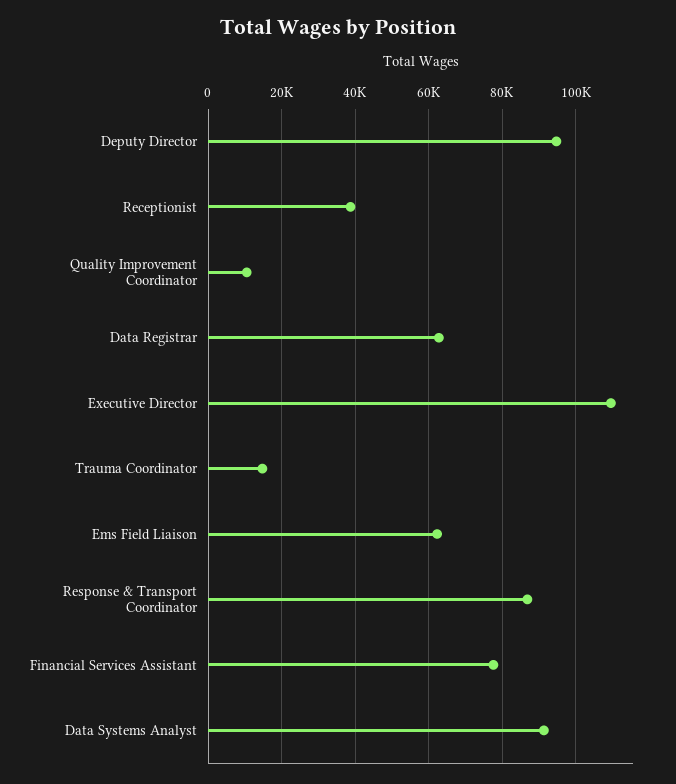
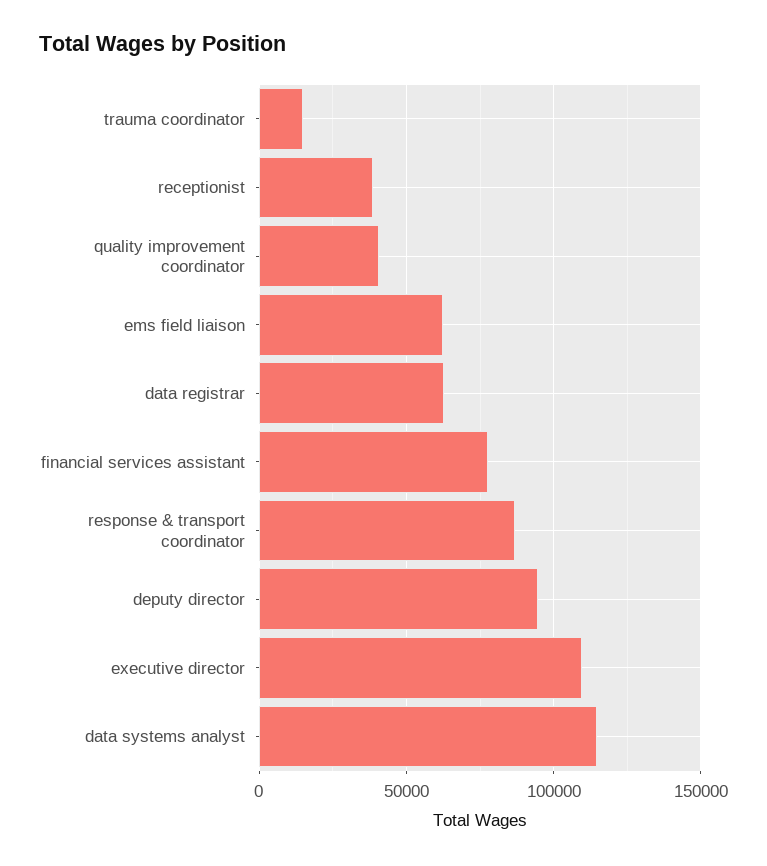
Quality Improvement Coordinator: 10000 -> 40000
Data Systems Analyst: 92000 -> 115000

